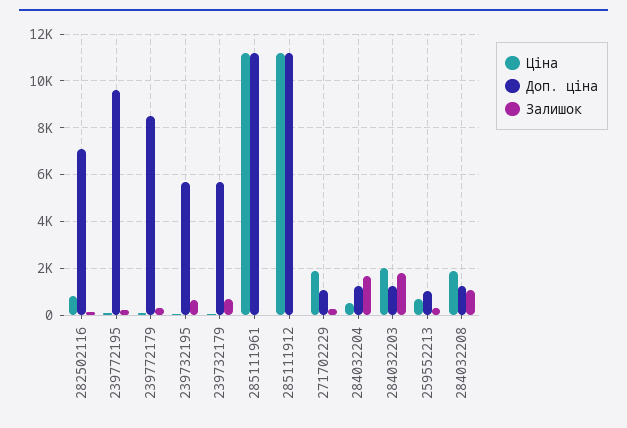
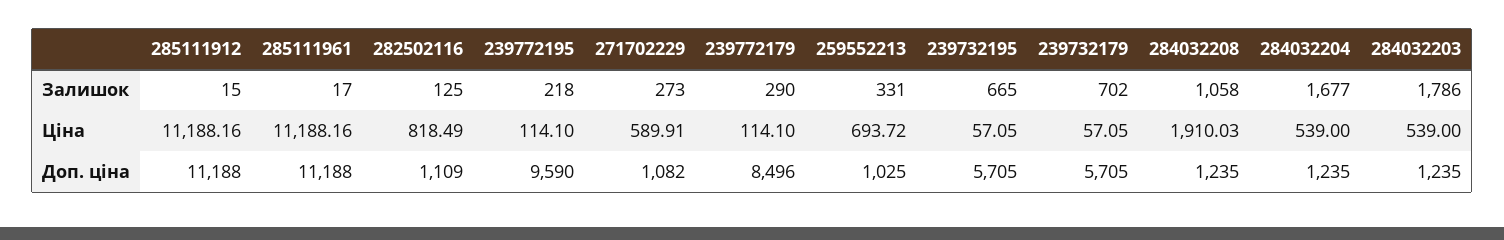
Доп. ціна, 282502116: 7000 -> 1109
Ціна, 271702229: 2000 -> 589.91
Ціна, 284032203: 2000 -> 539

